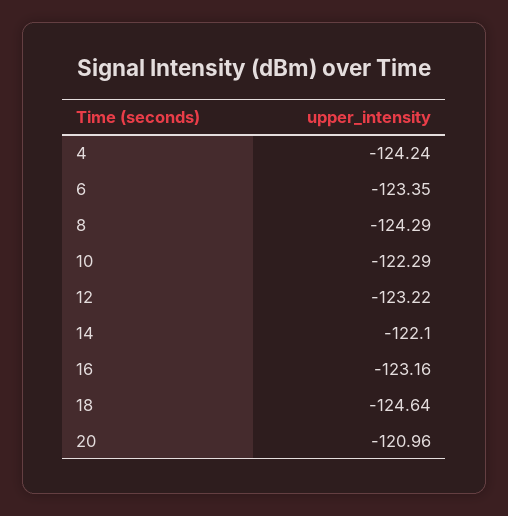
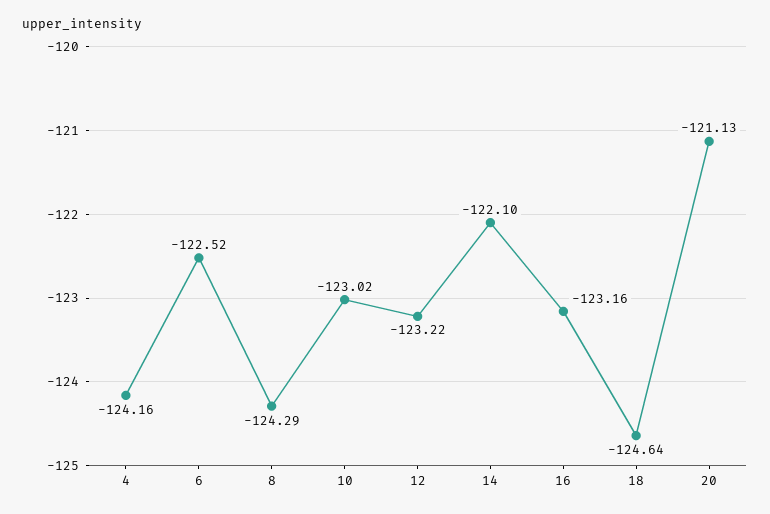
4: -124.24 -> -124.16
6: -123.35 -> -122.52
10: -122.29 -> -123.02
20: -120.96 -> -121.13

